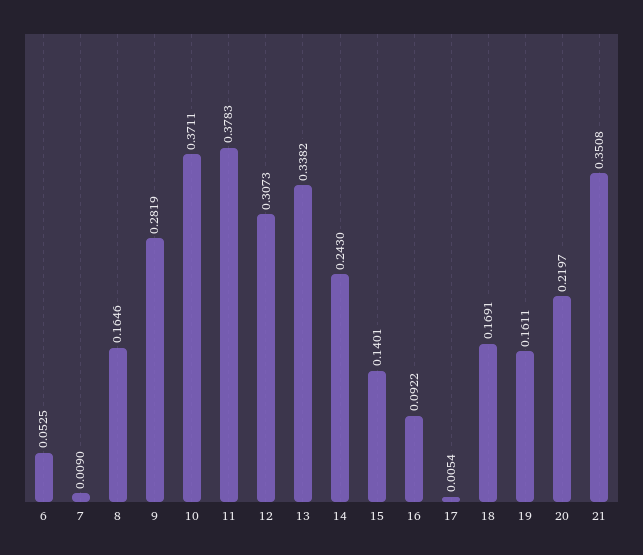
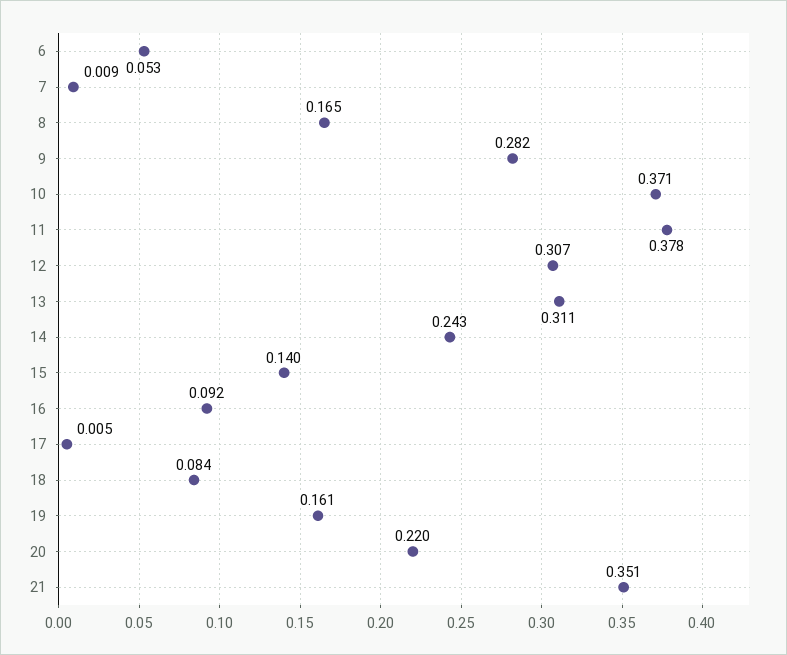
13: 0.3382 -> 0.311
18: 0.1691 -> 0.084

